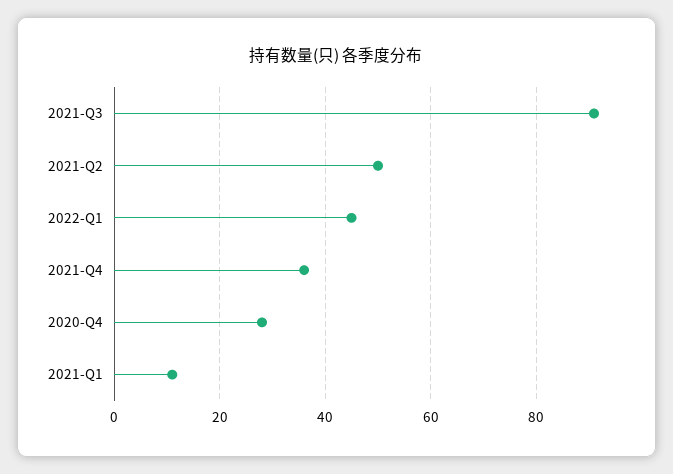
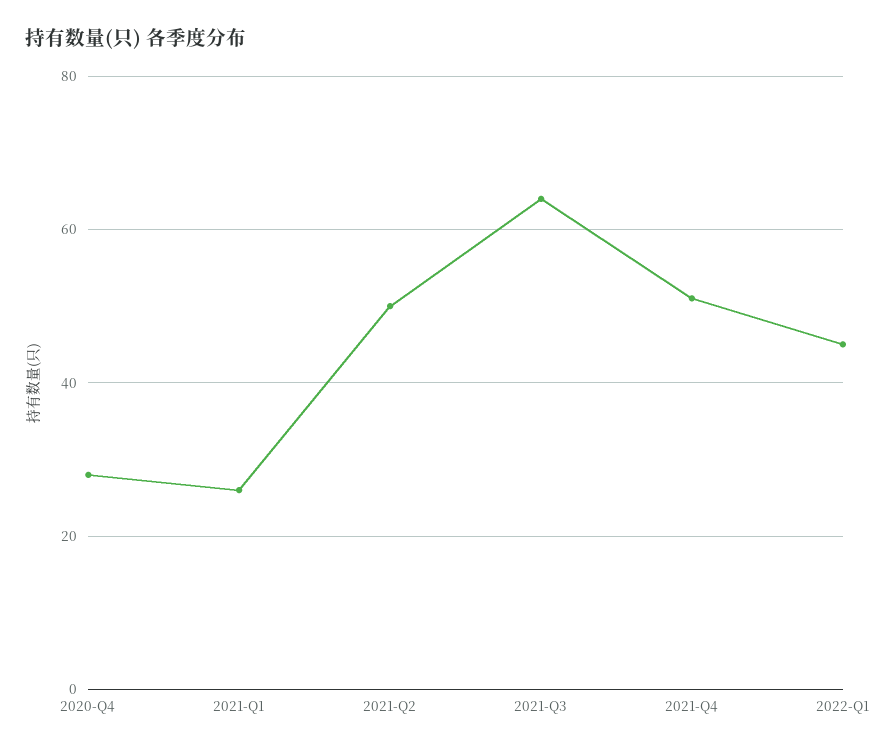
2021-Q3: 90 -> 65
2021-Q4: 35 -> 50
2021-Q1: 10 -> 25

